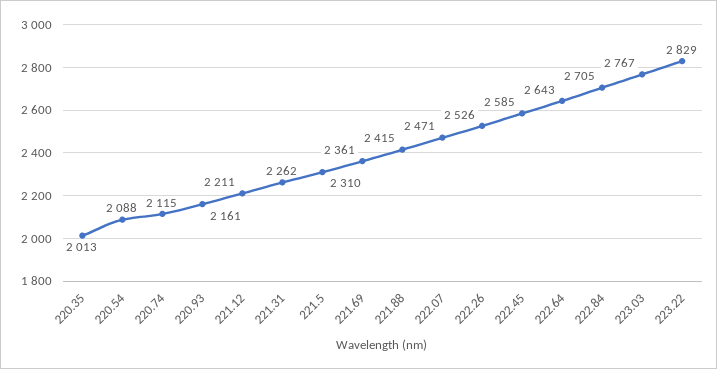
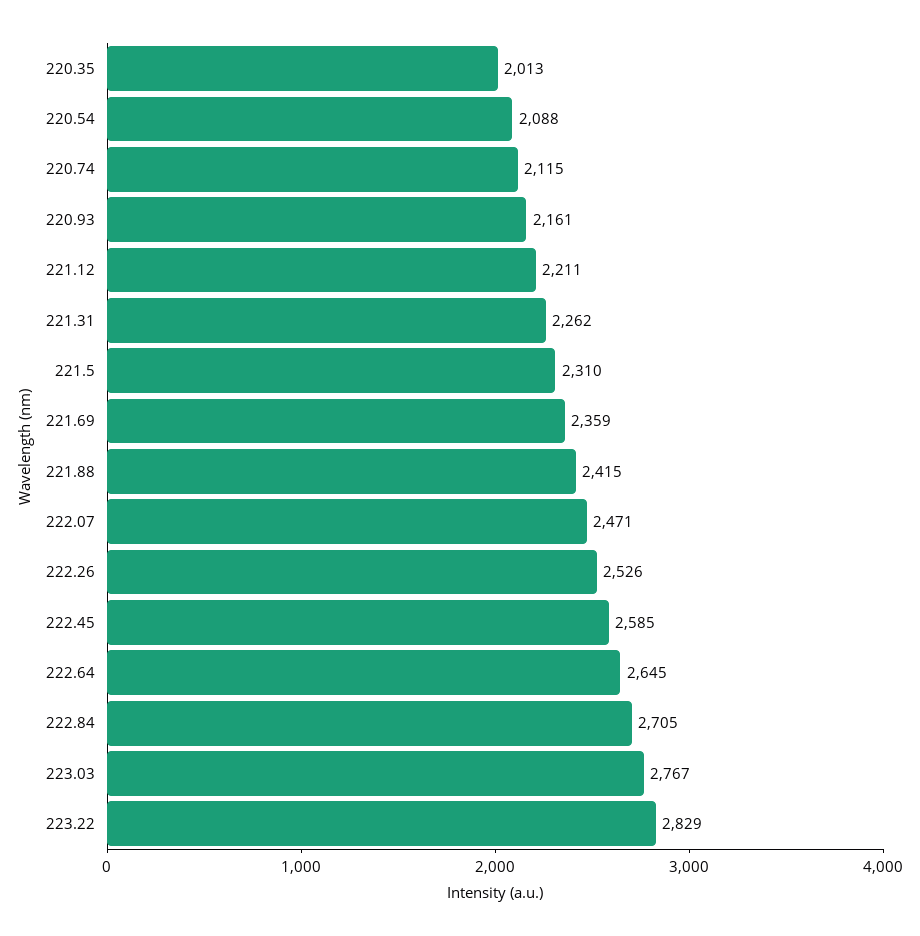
221.69: 2361 -> 2359
222.64: 2643 -> 2645

